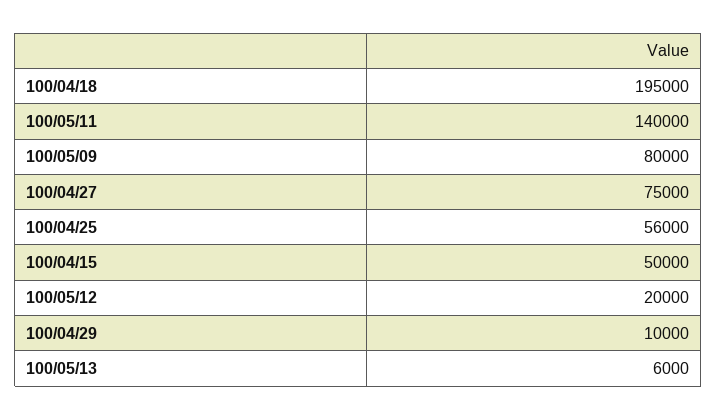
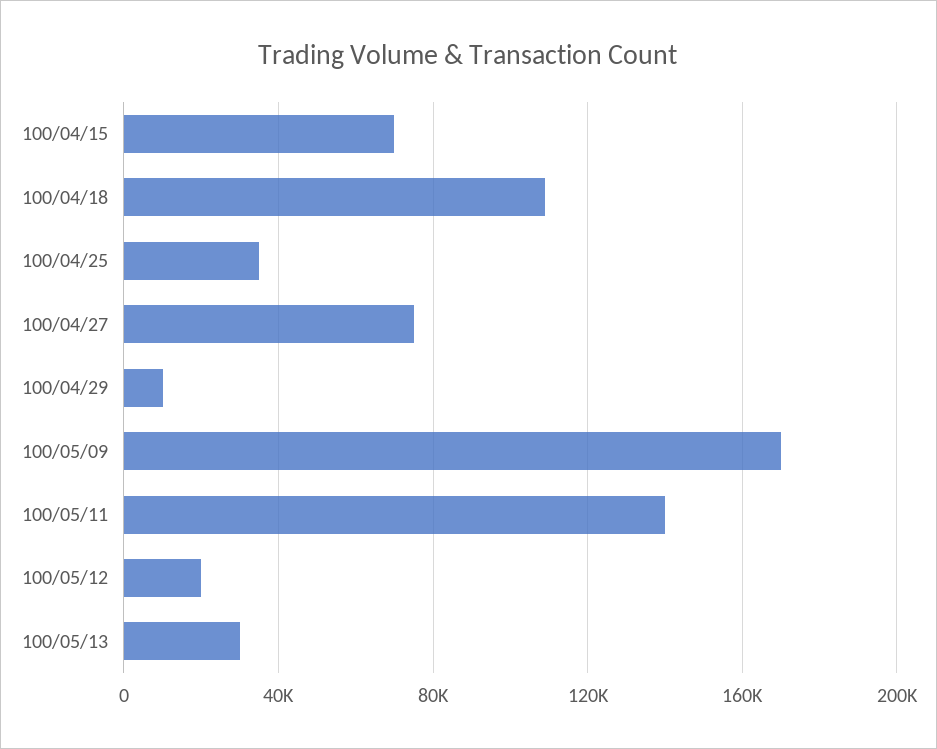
100/04/18: 195000 -> 110000
100/05/09: 80000 -> 170000
100/04/25: 56000 -> 35000
100/04/15: 50000 -> 70000
100/05/13: 6000 -> 30000

